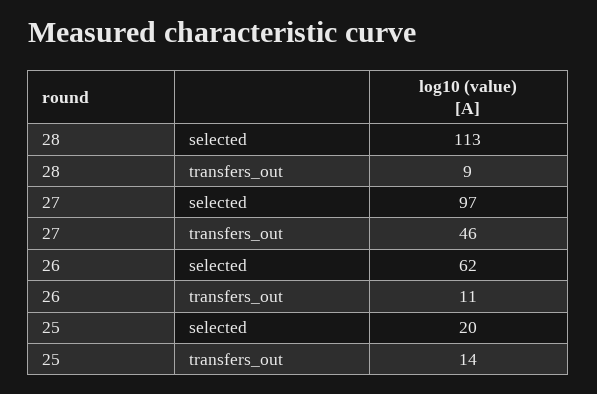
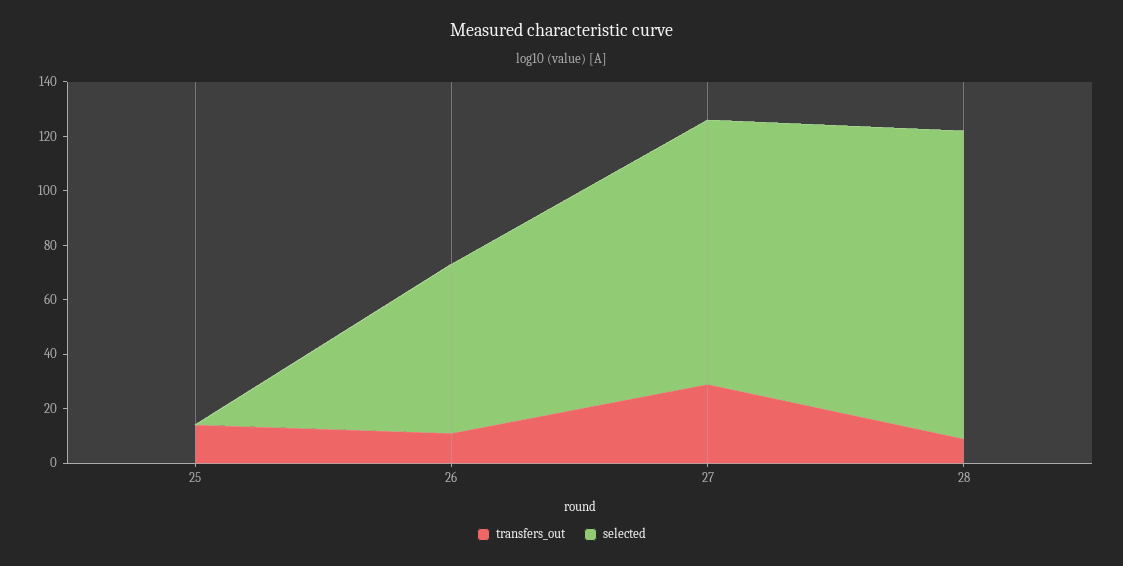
transfers_out, 27: 46 -> 30
selected, 25: 20 -> 0

